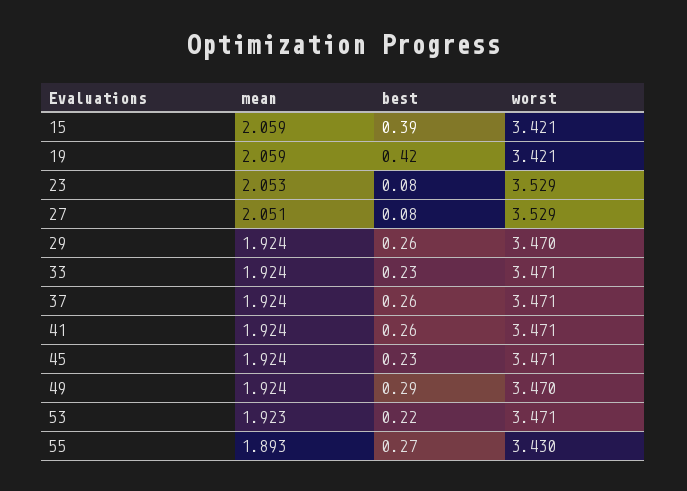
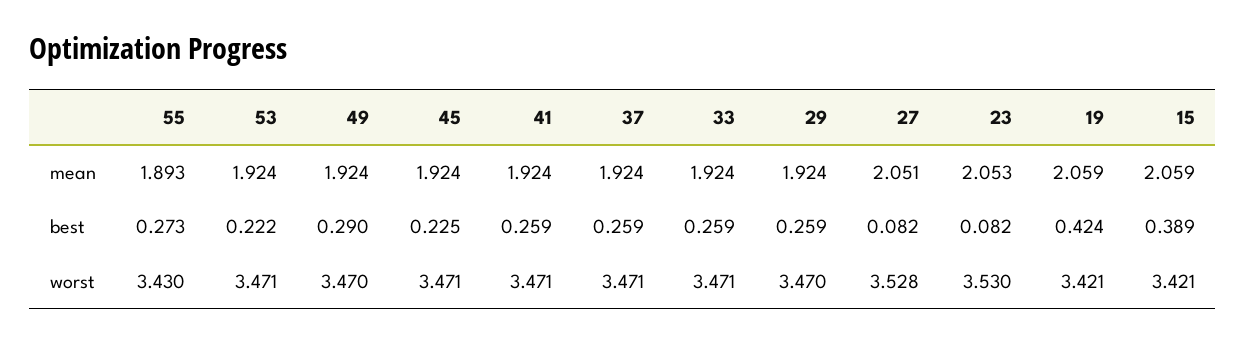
worst, 23: 3.529 -> 3.53
worst, 27: 3.529 -> 3.528
best, 33: 0.23 -> 0.259
mean, 53: 1.923 -> 1.924

